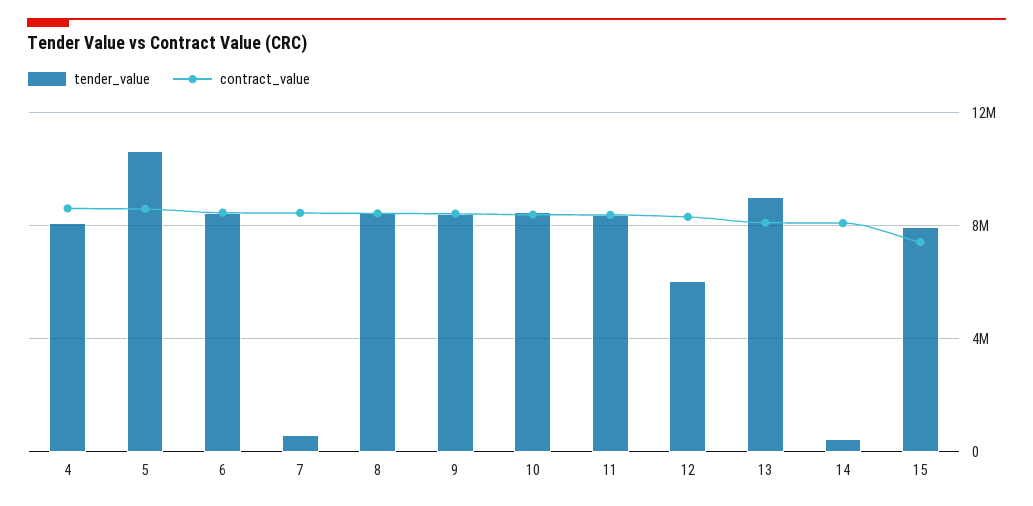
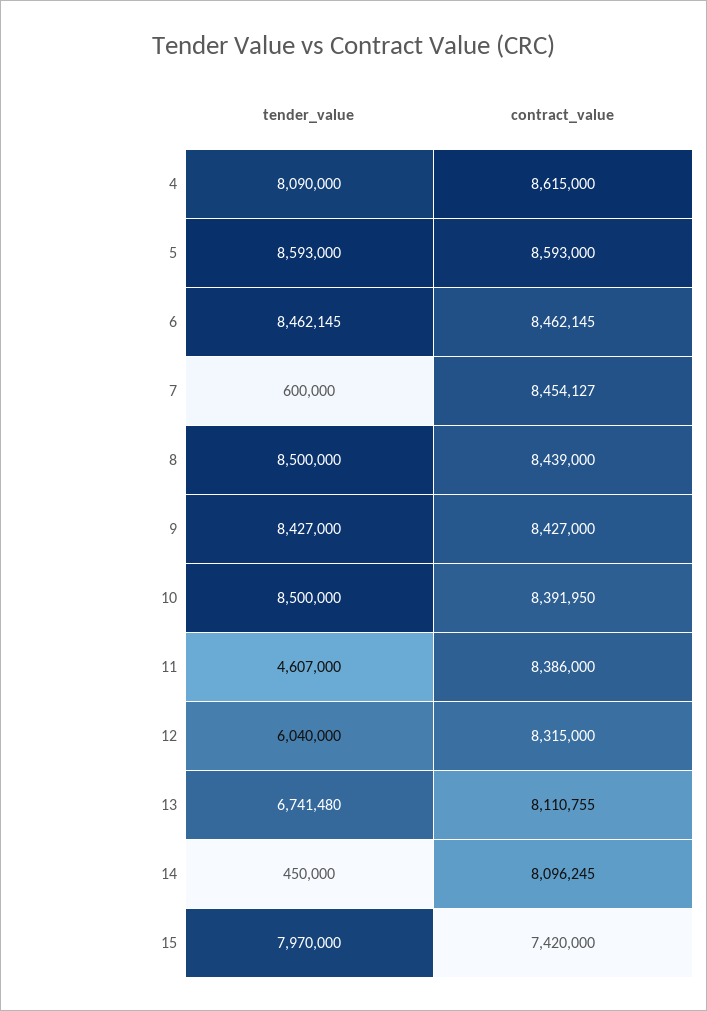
tender_value, 5: 10500000 -> 8593000
tender_value, 11: 8500000 -> 4607000
tender_value, 13: 9000000 -> 6741480

